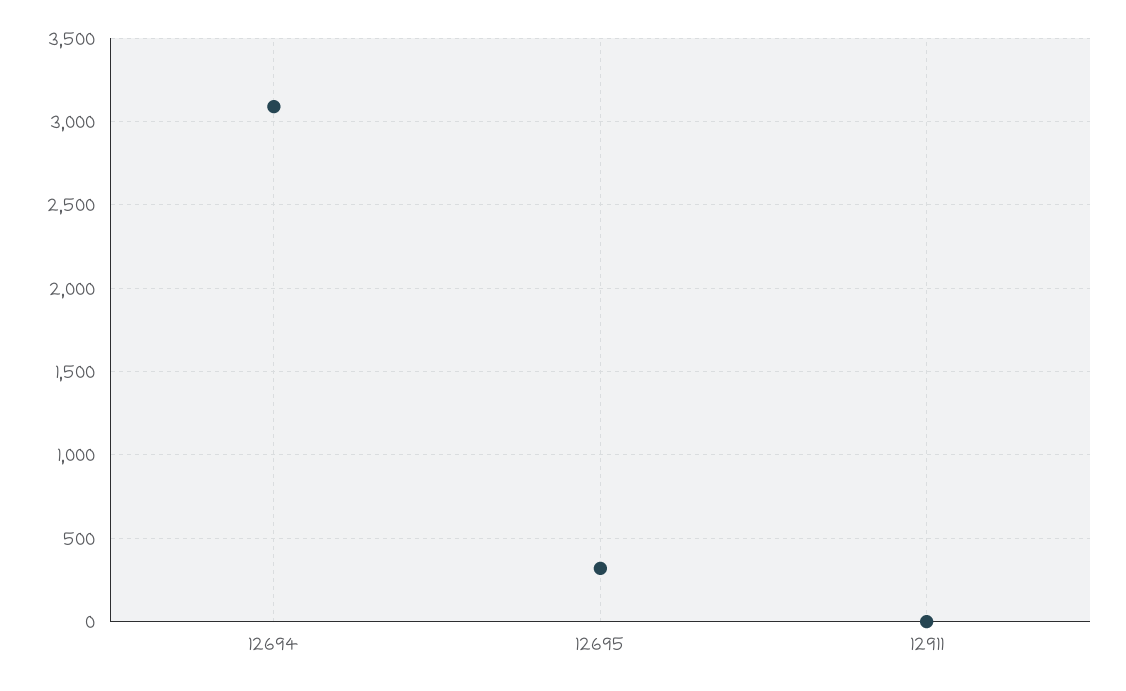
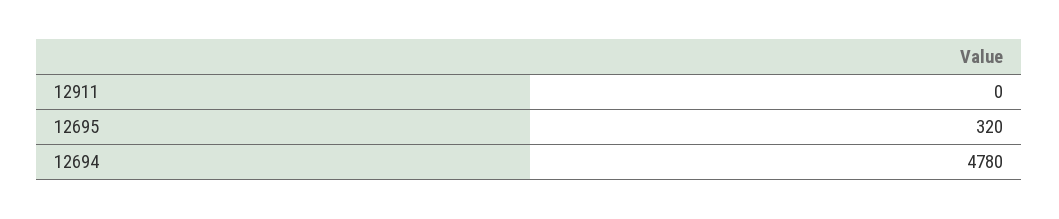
12694: 3100 -> 4780

